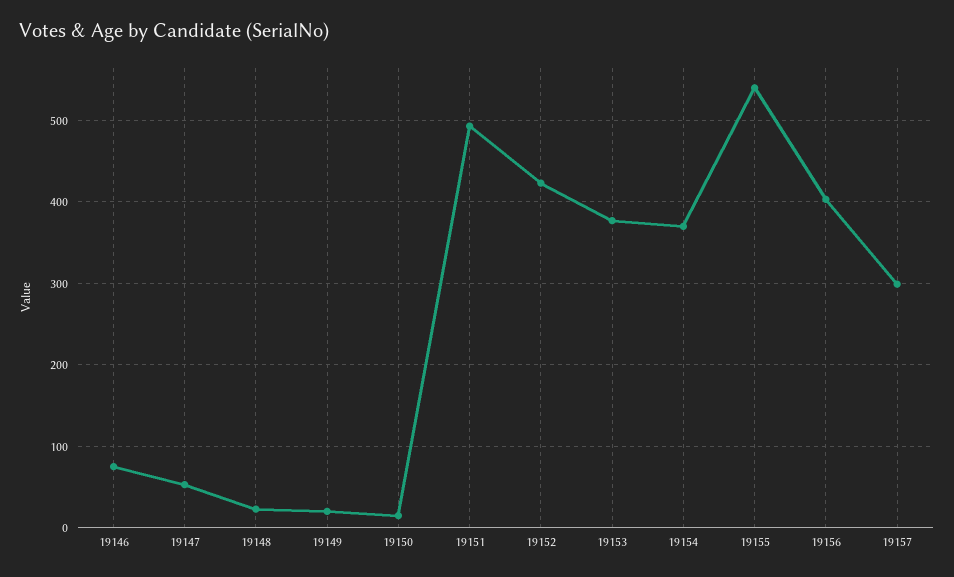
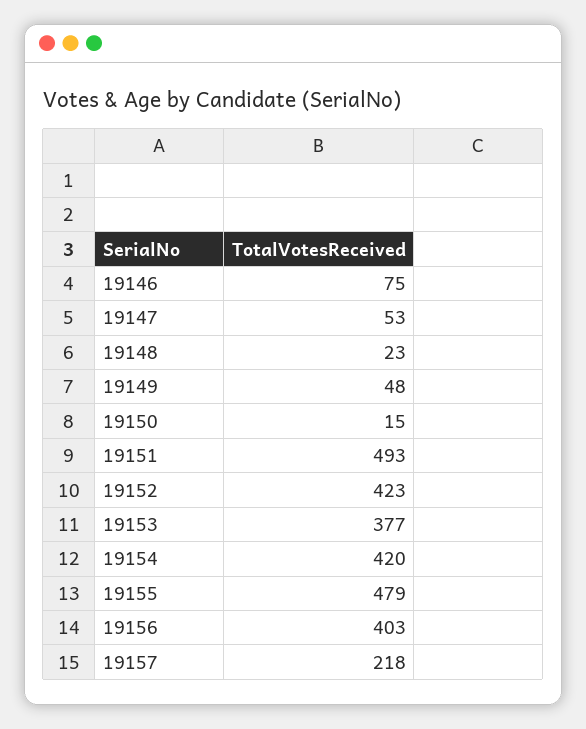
19149: 20 -> 48
19154: 370 -> 420
19155: 540 -> 479
19157: 300 -> 218

